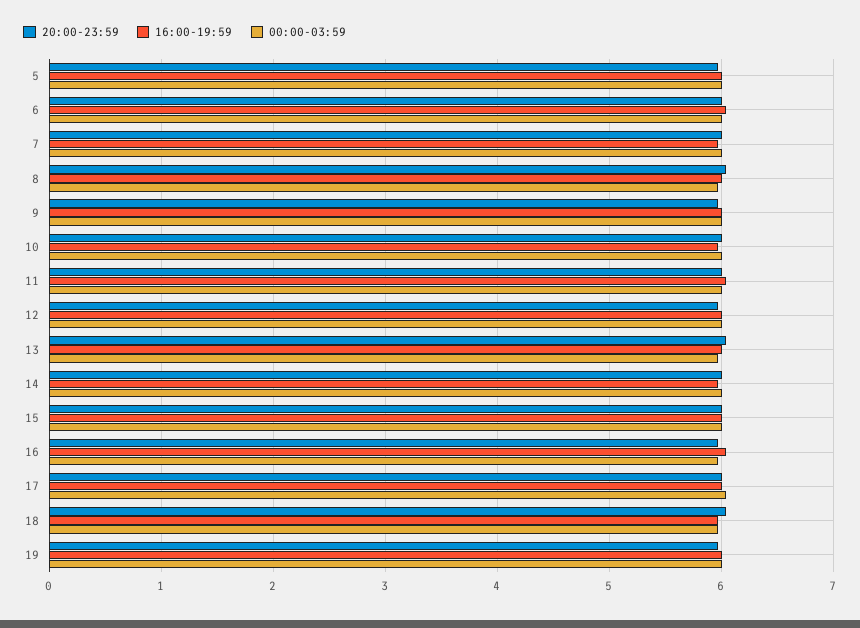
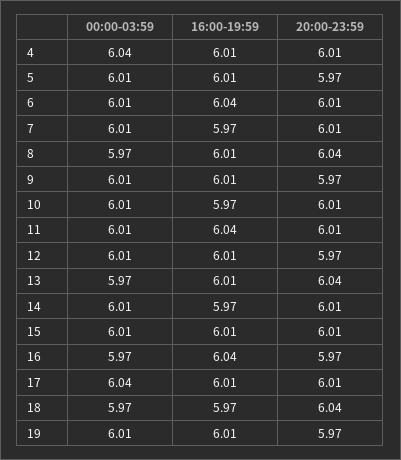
00:00-03:59, 4: none -> 6.04
16:00-19:59, 4: none -> 6.01
20:00-23:59, 4: none -> 6.01

